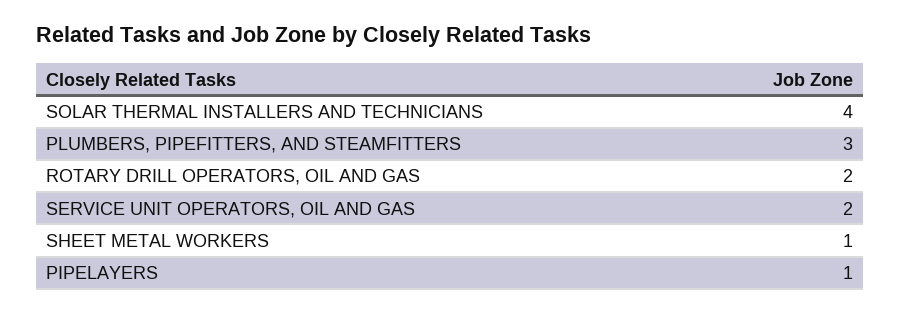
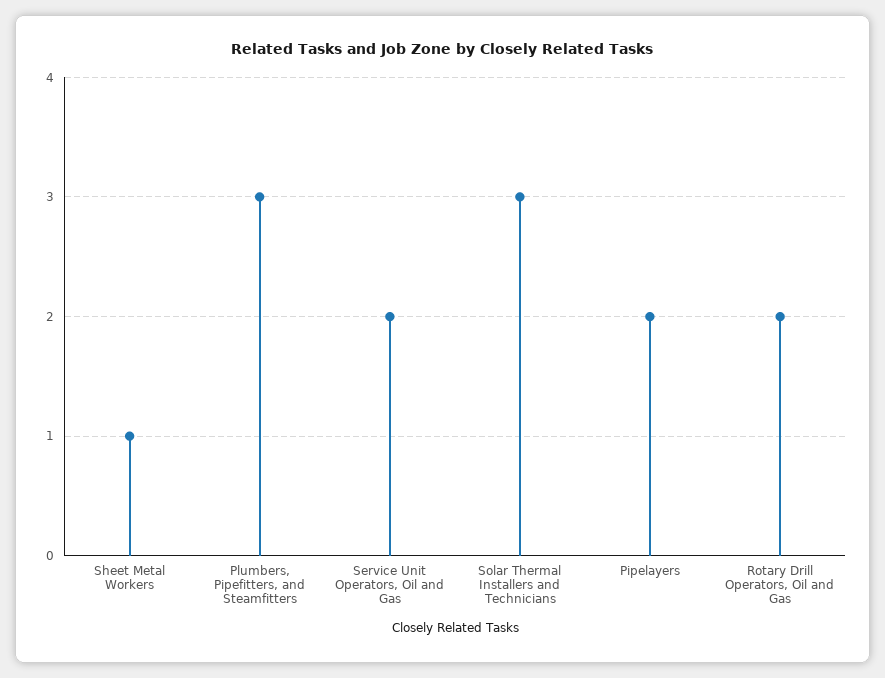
SOLAR THERMAL INSTALLERS AND TECHNICIANS: 4 -> 3
PIPELAYERS: 1 -> 2

